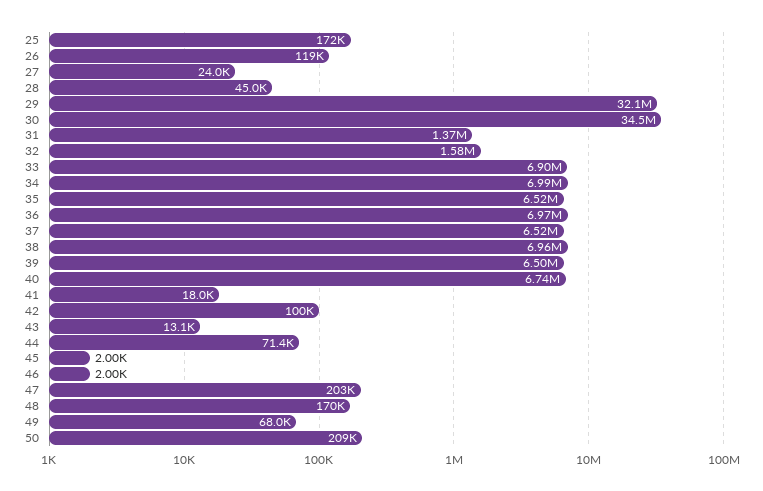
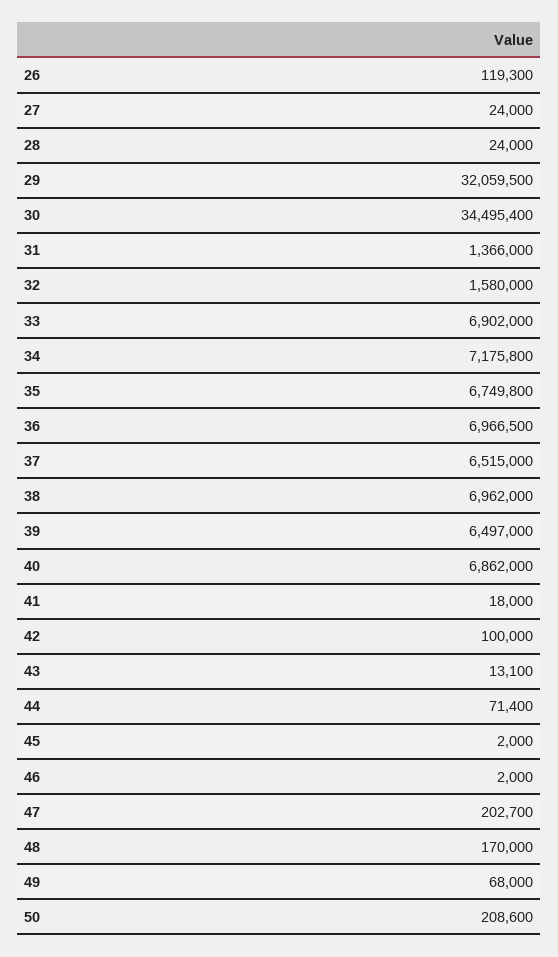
25: 172000 -> none
28: 45000 -> 24000
34: 6990000 -> 7175800
35: 6520000 -> 6749800
40: 6740000 -> 6862000

